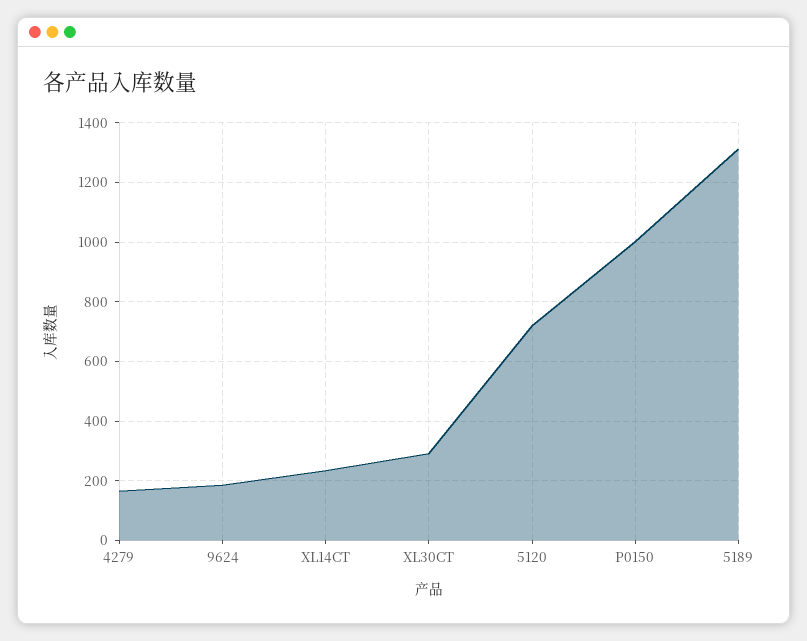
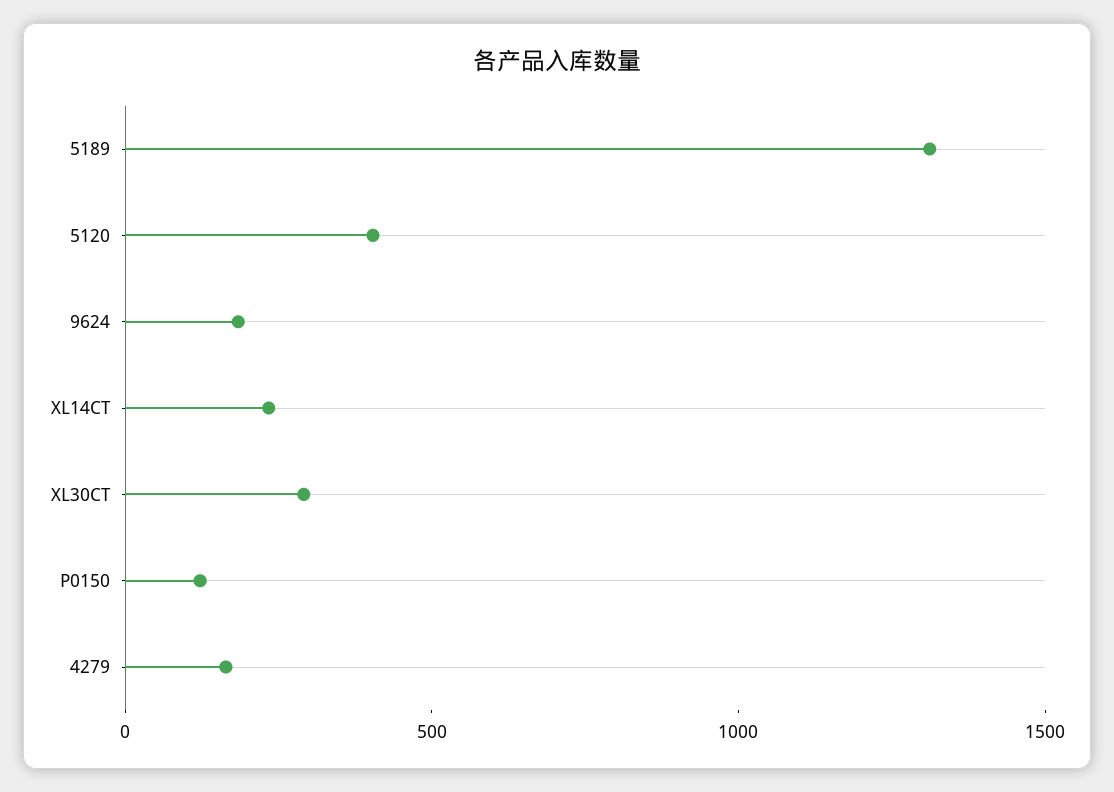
5120: 725 -> 400
P0150: 1000 -> 100

